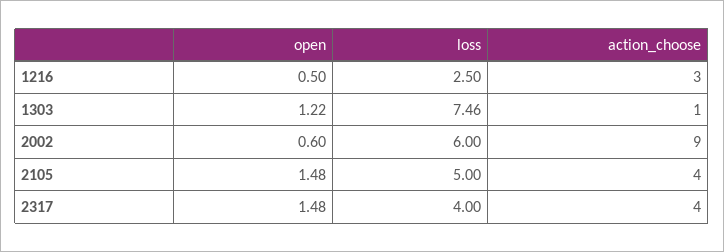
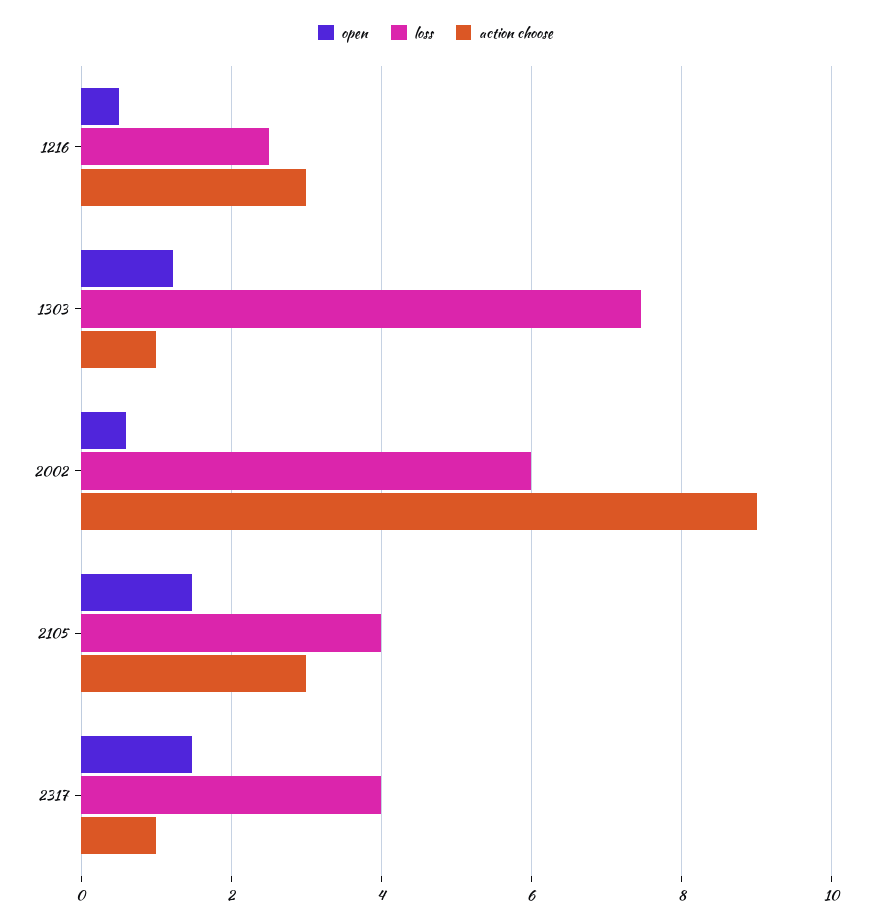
loss, 2105: 5 -> 4
action_choose, 2105: 4 -> 3
action_choose, 2317: 4 -> 1

